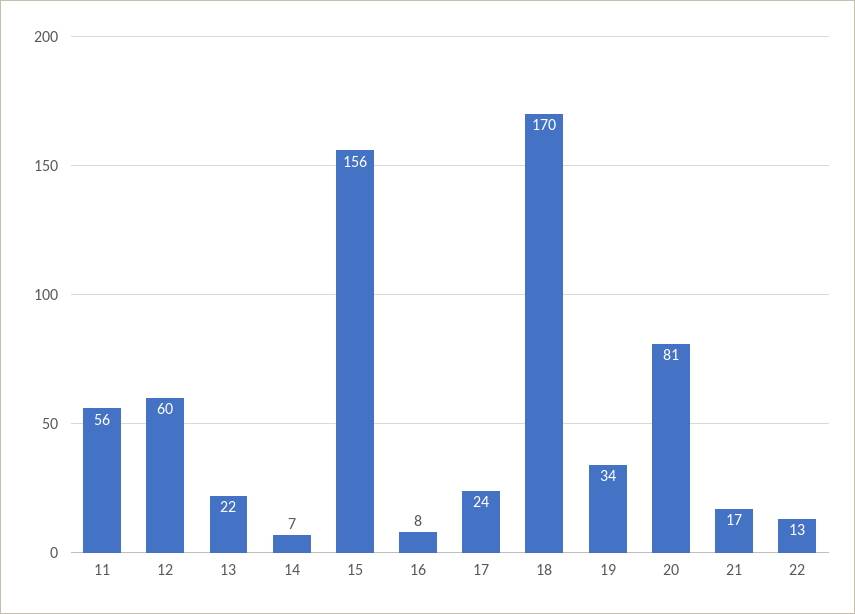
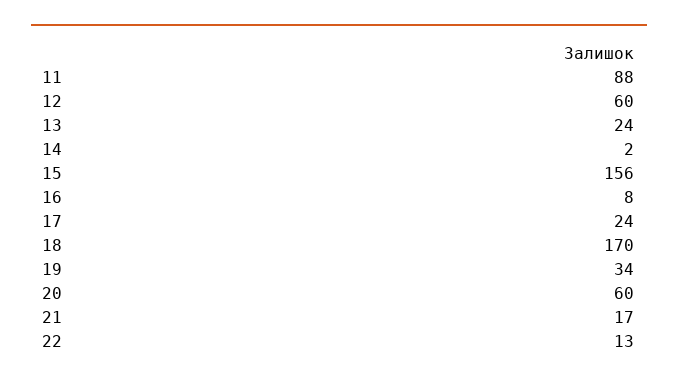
11: 56 -> 88
13: 22 -> 24
14: 7 -> 2
20: 81 -> 60

